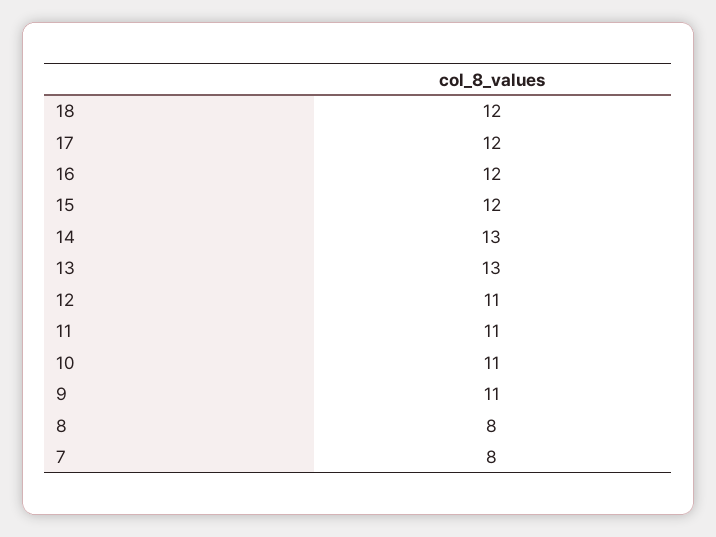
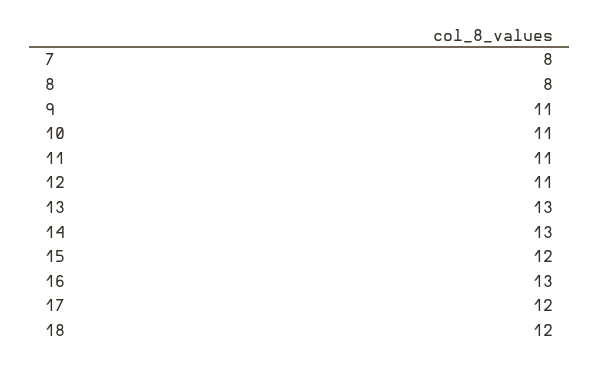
16: 12 -> 13

